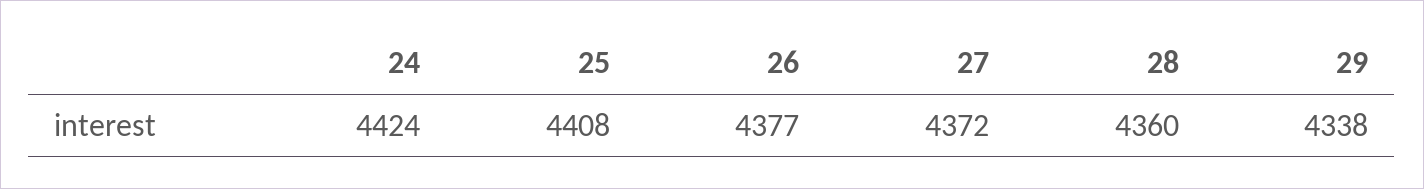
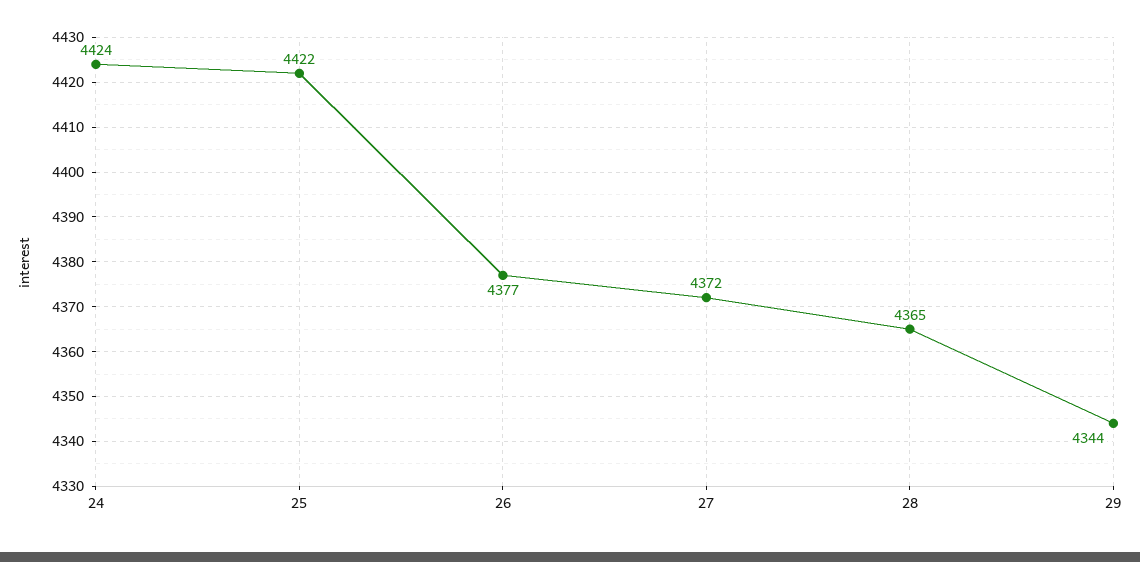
25: 4408 -> 4422
28: 4360 -> 4365
29: 4338 -> 4344

